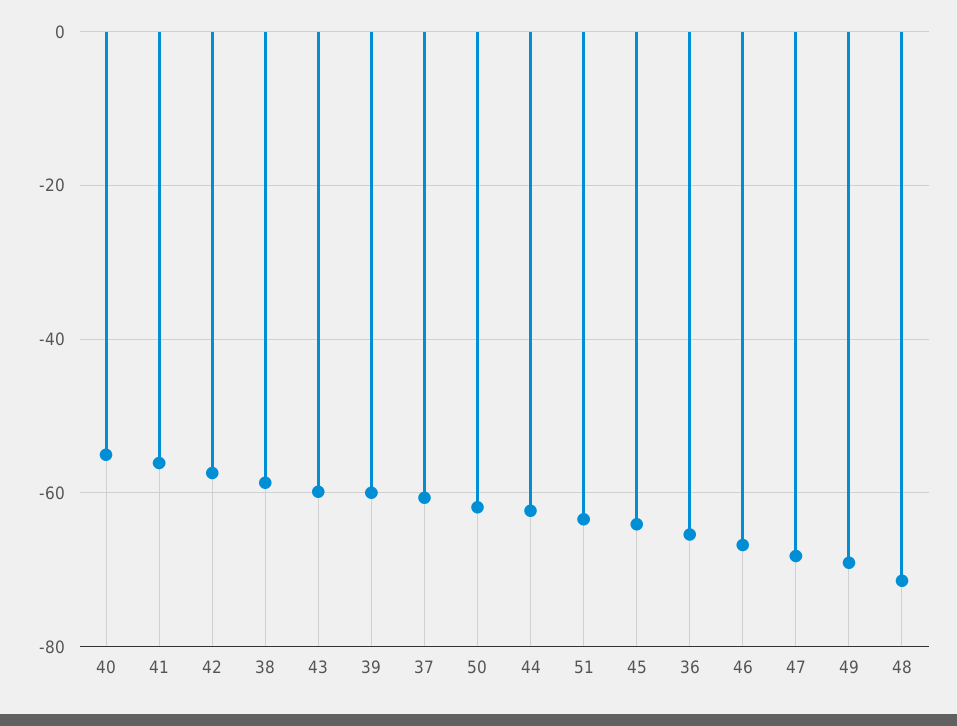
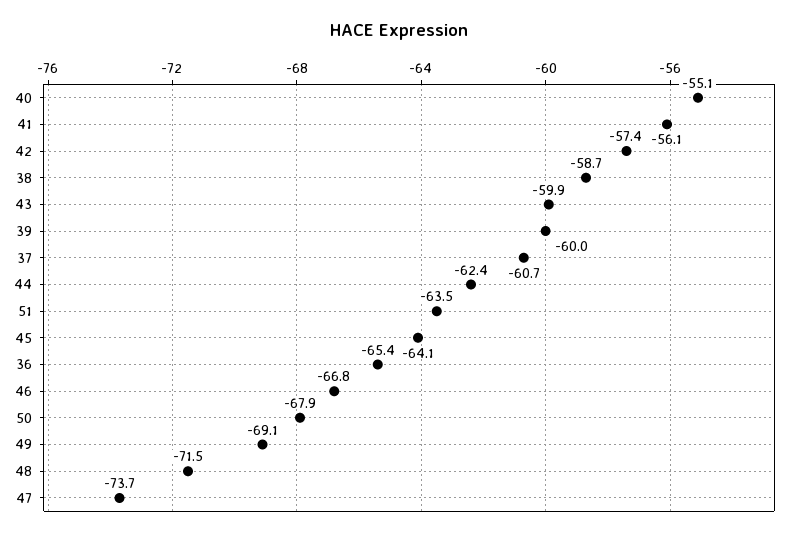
50: -62 -> -67.9
47: -68 -> -73.7

